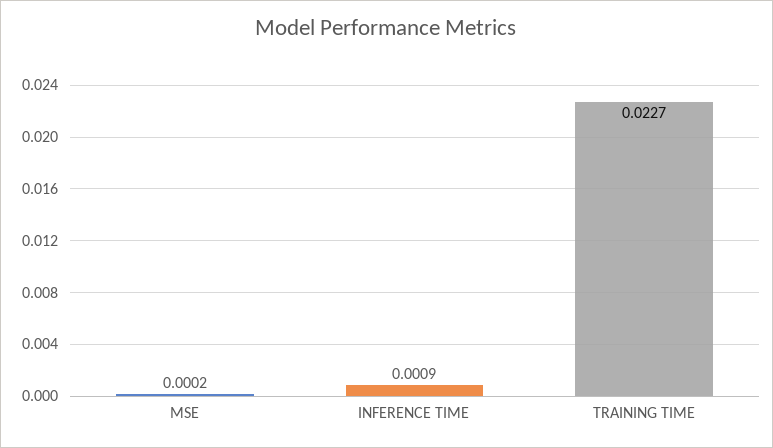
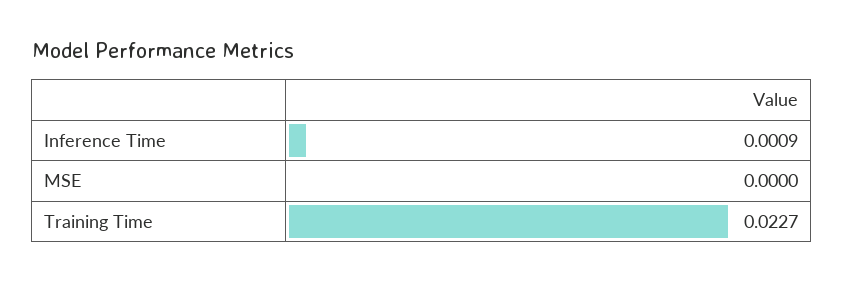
MSE: 0.0002 -> 0

